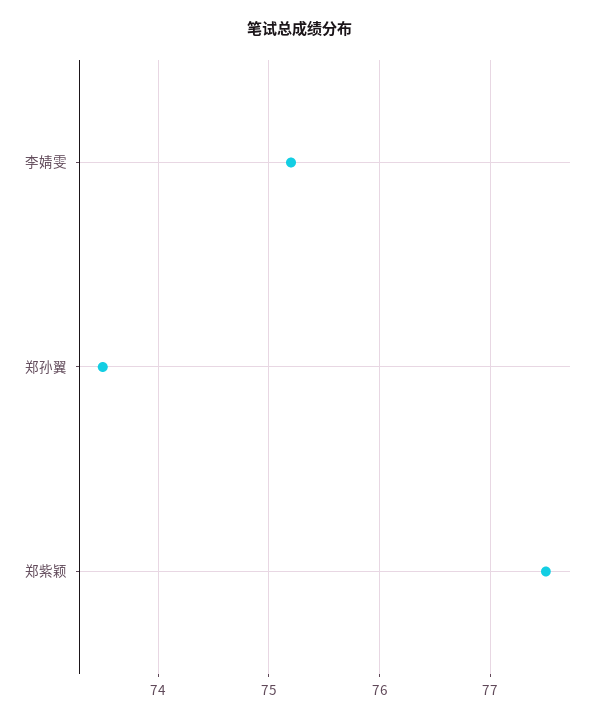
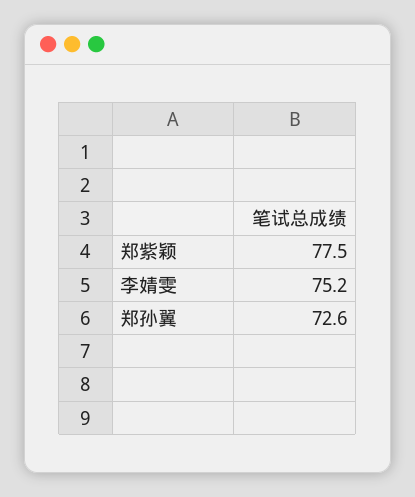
郑孙翼: 73.5 -> 72.6

